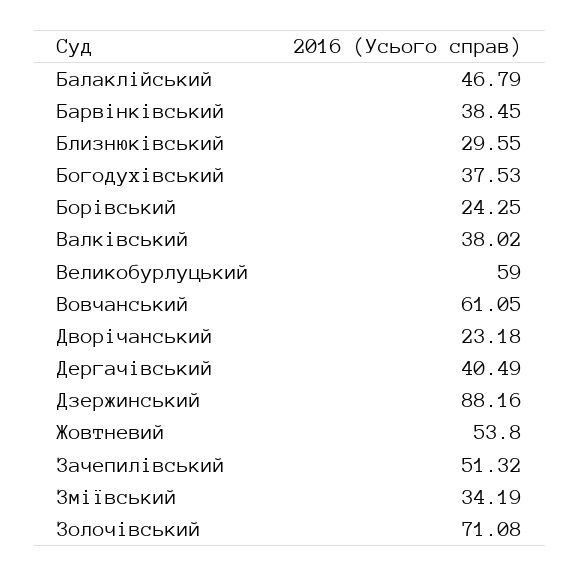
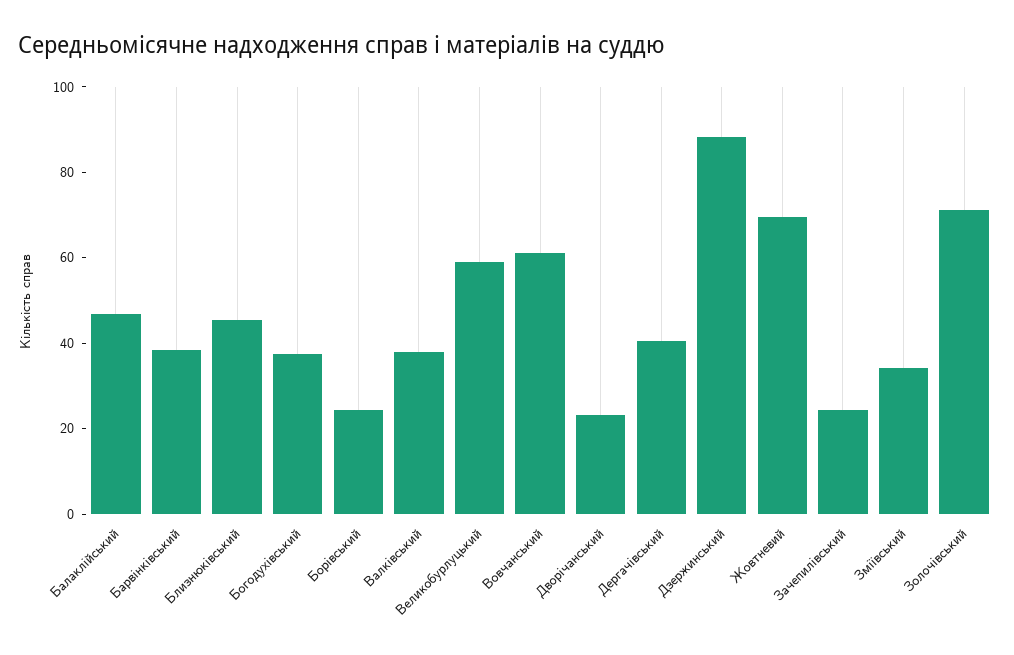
Близнюківський: 29.55 -> 45
Жовтневий: 53.8 -> 70
Зачепилівський: 51.32 -> 25

